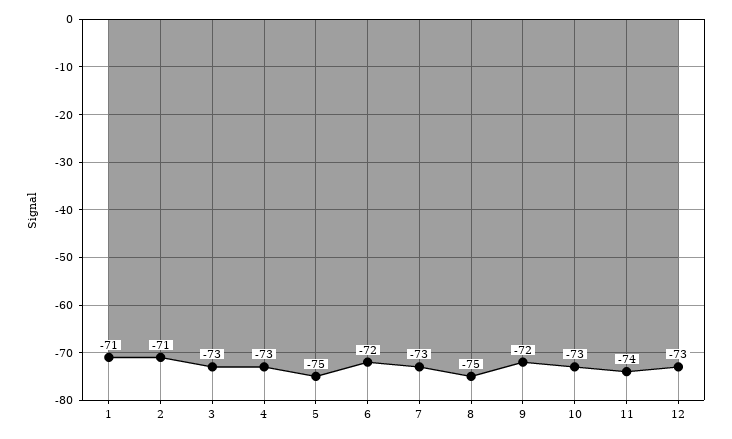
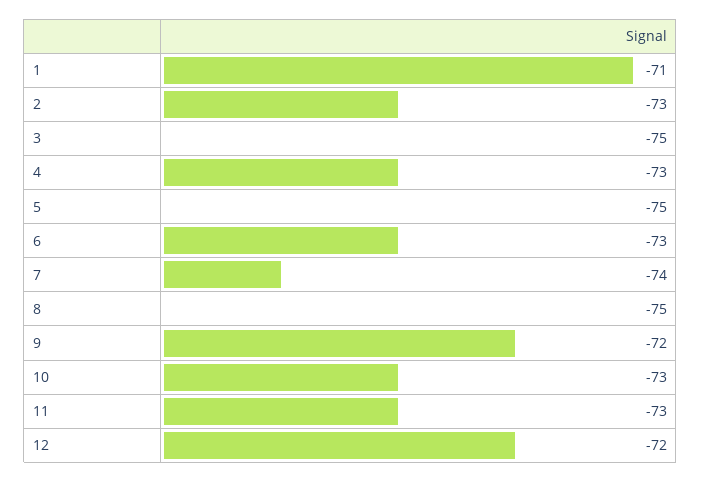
2: -71 -> -73
3: -73 -> -75
6: -72 -> -73
7: -73 -> -74
11: -74 -> -73
12: -73 -> -72

